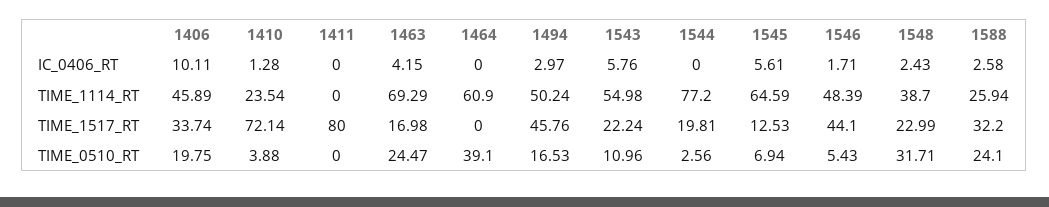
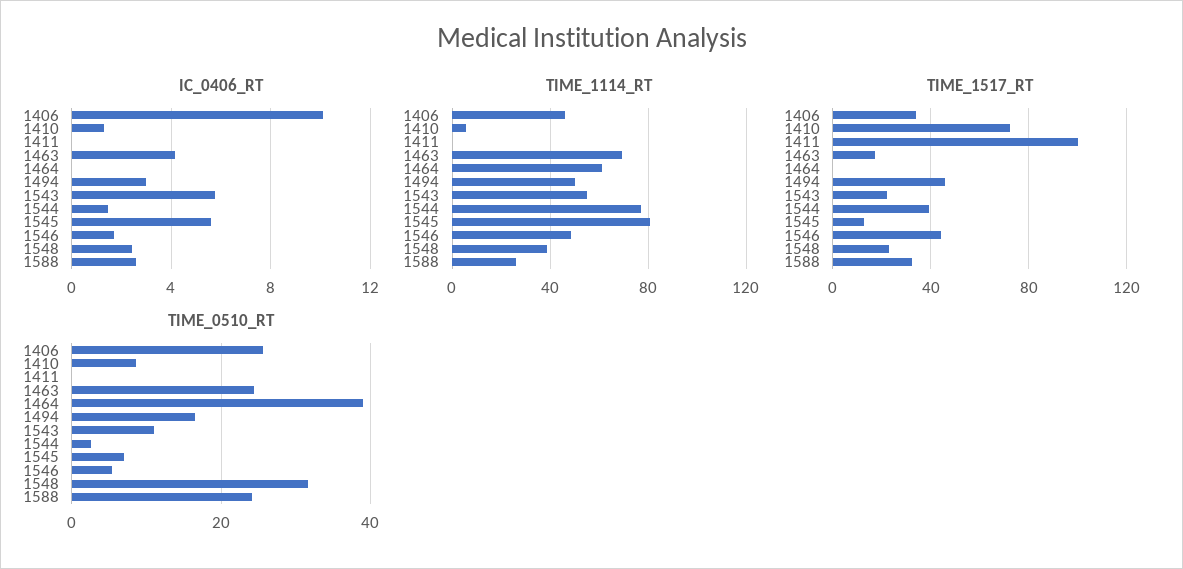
IC_0406_RT, 1544: 0 -> 1.5
TIME_1114_RT, 1410: 23.54 -> 5
TIME_1114_RT, 1545: 64.59 -> 80
TIME_1517_RT, 1411: 80 -> 100
TIME_1517_RT, 1544: 19.81 -> 40
TIME_0510_RT, 1406: 19.75 -> 26
TIME_0510_RT, 1410: 3.88 -> 8

